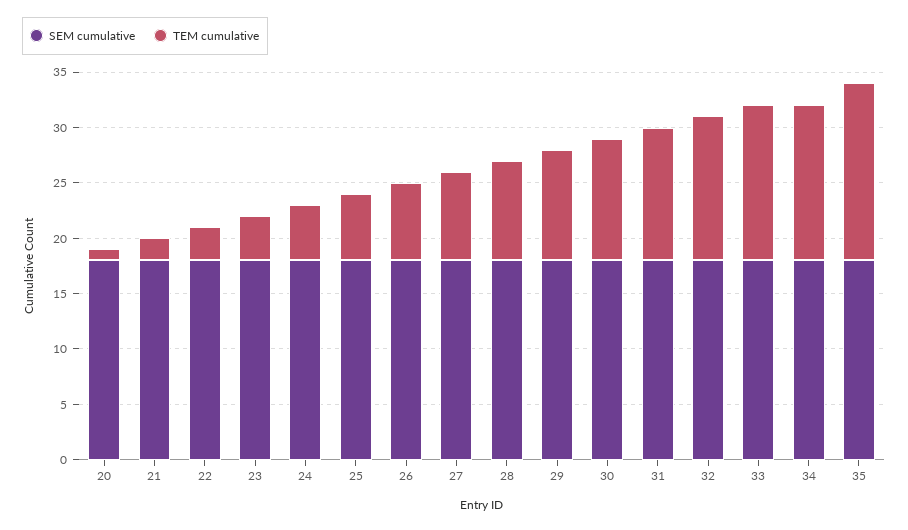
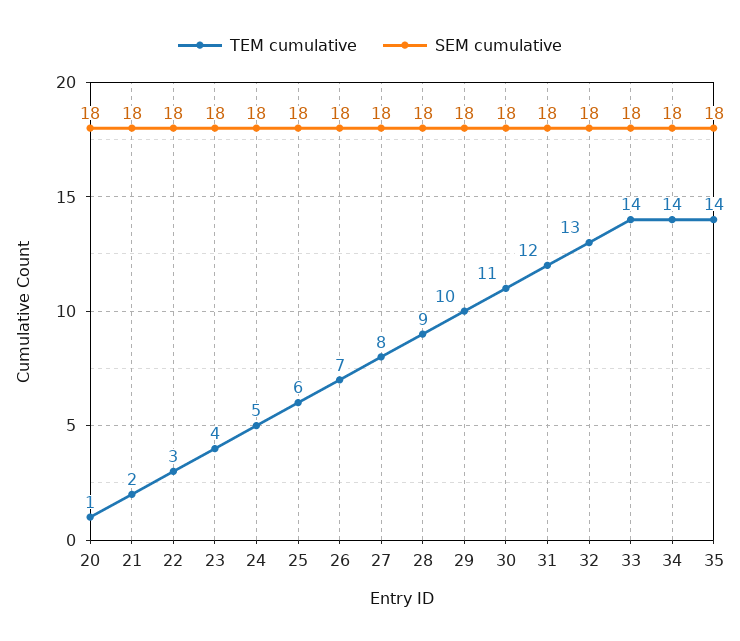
TEM cumulative, 35: 16 -> 14

